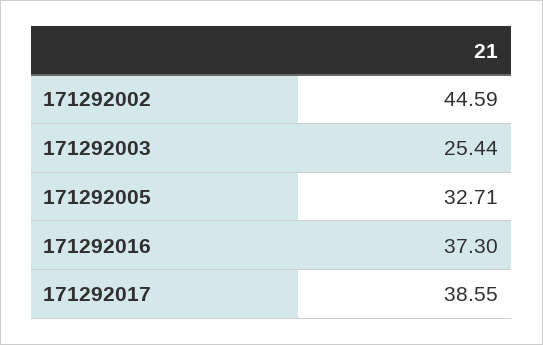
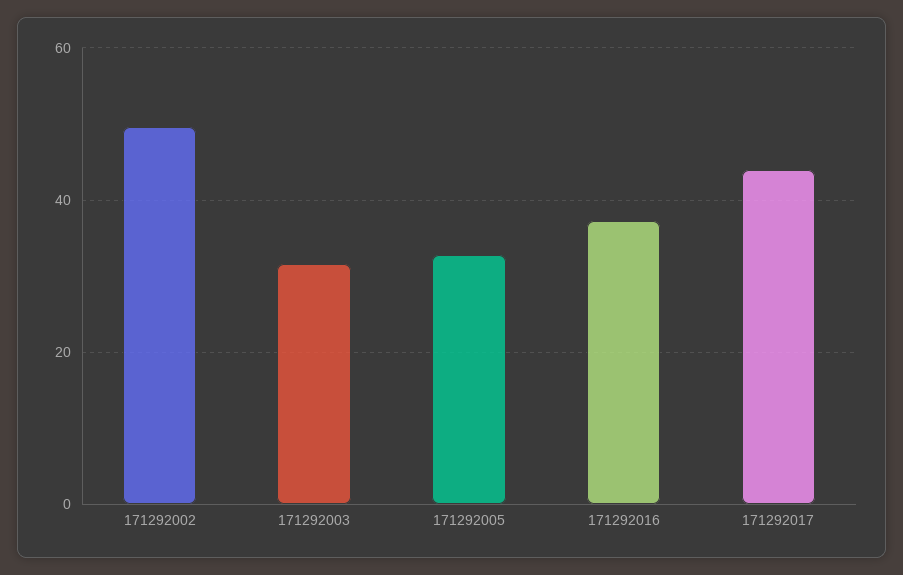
171292002: 44.59 -> 50
171292003: 25.44 -> 32
171292017: 38.55 -> 44

